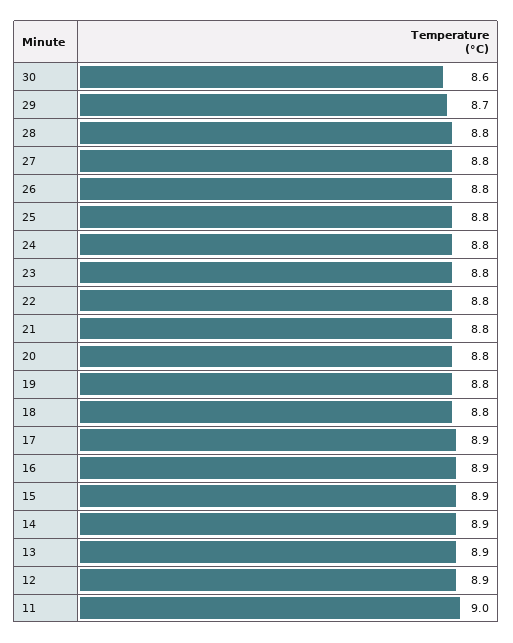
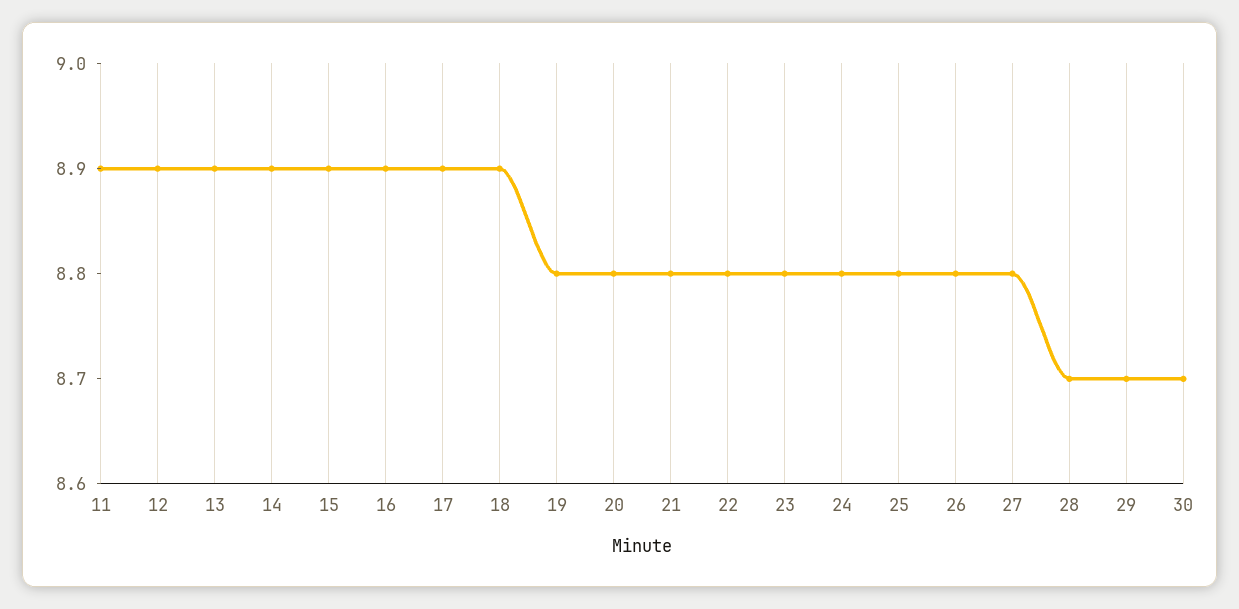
30: 8.6 -> 8.7
28: 8.8 -> 8.7
18: 8.8 -> 8.9
11: 9 -> 8.9

